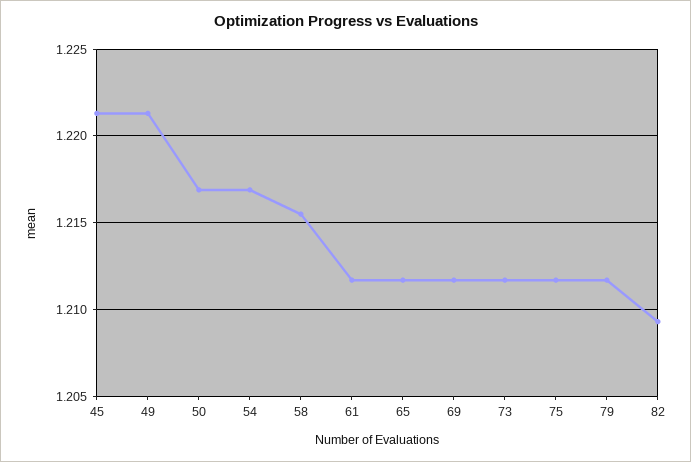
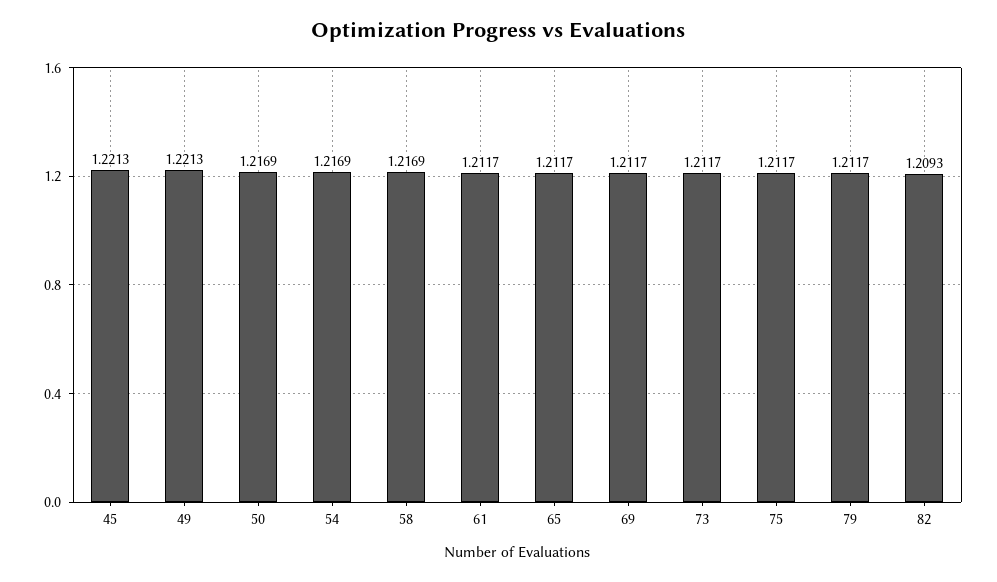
58: 1.2155 -> 1.2169

